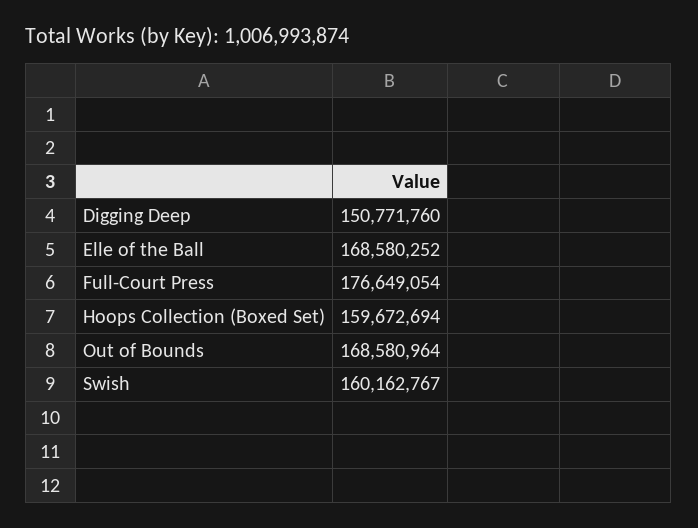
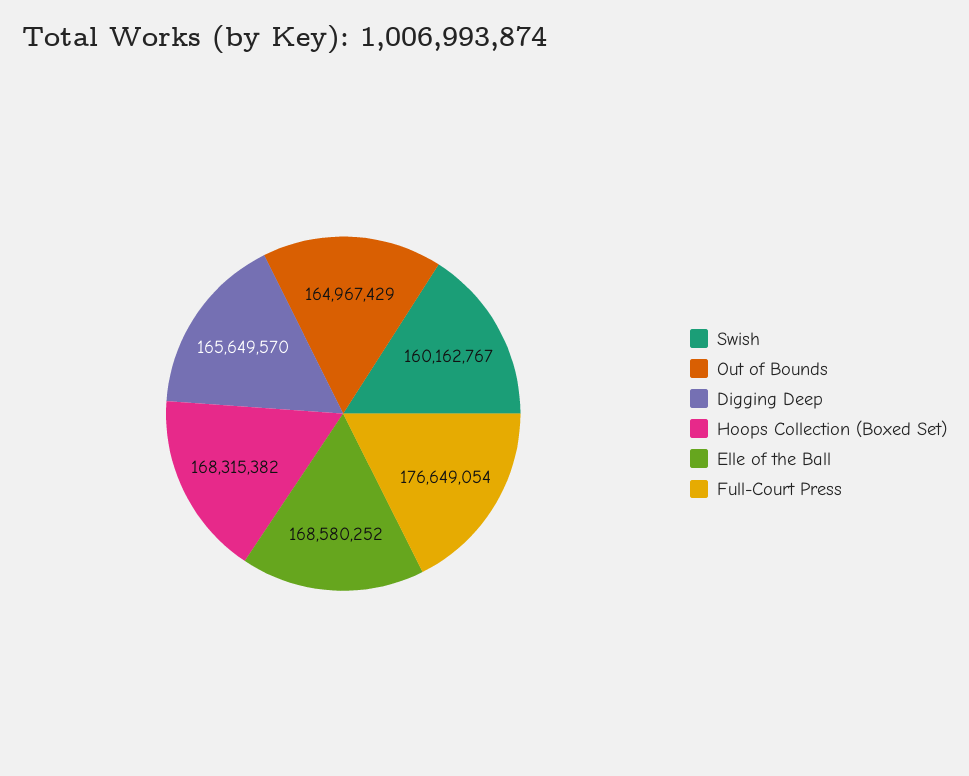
Digging Deep: 150771760 -> 165649570
Hoops Collection (Boxed Set): 159672694 -> 168315382
Out of Bounds: 168580964 -> 164967429

